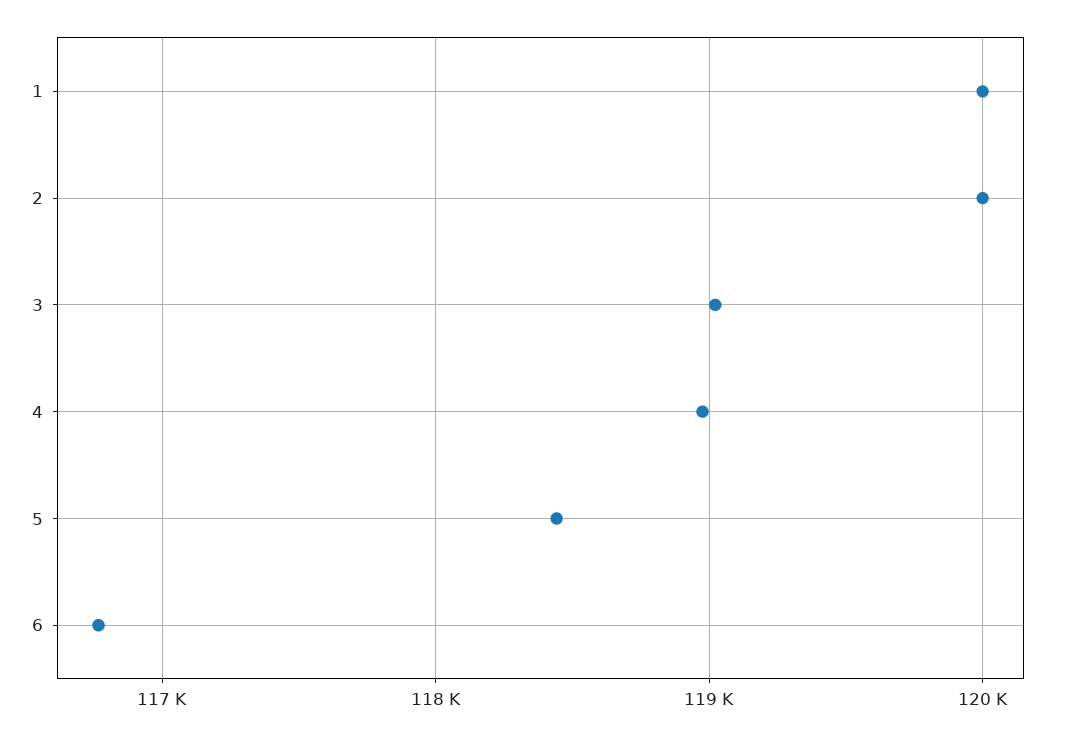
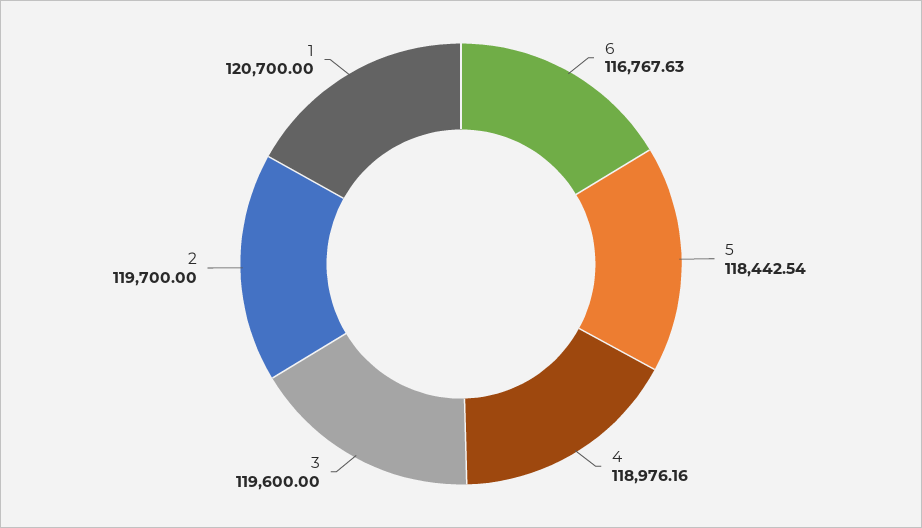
1: 120000 -> 120700
2: 120000 -> 119700
3: 119000 -> 119600

